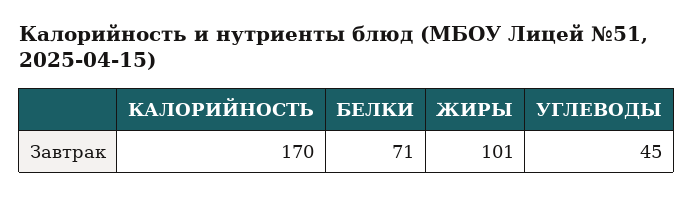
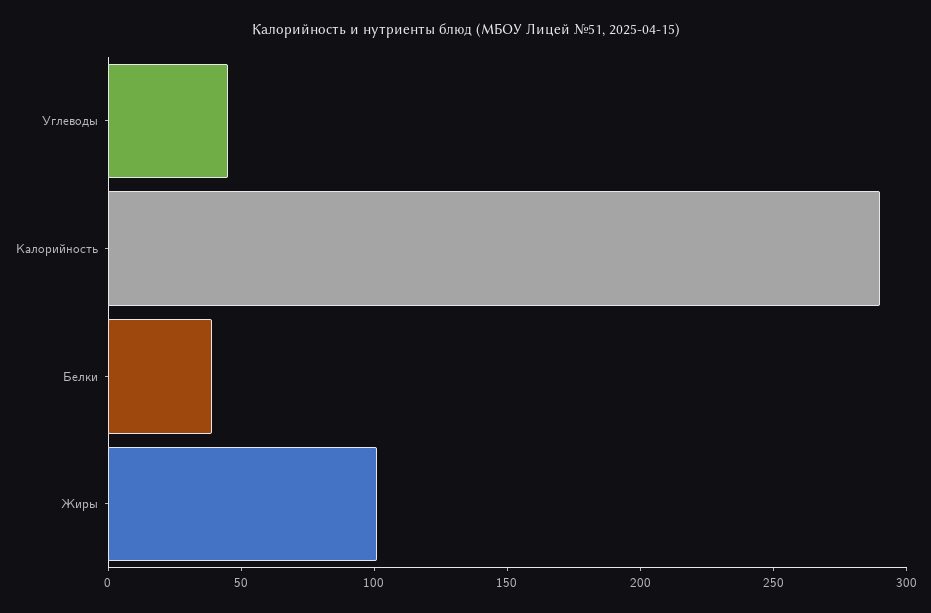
КАЛОРИЙНОСТЬ: 170 -> 290
БЕЛКИ: 71 -> 40

